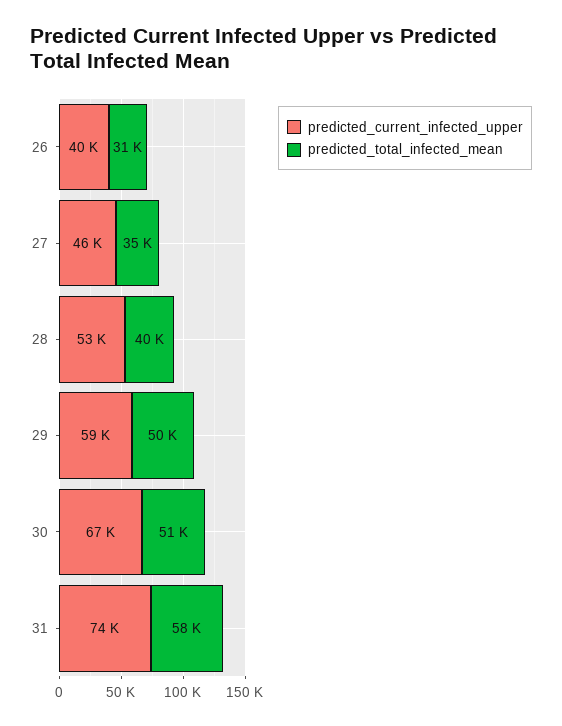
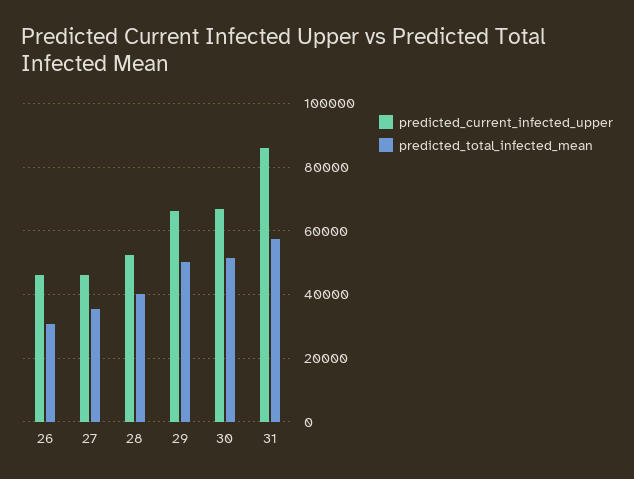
predicted_current_infected_upper, 26: 40000 -> 46000
predicted_current_infected_upper, 29: 59000 -> 66000
predicted_current_infected_upper, 31: 74000 -> 86000

